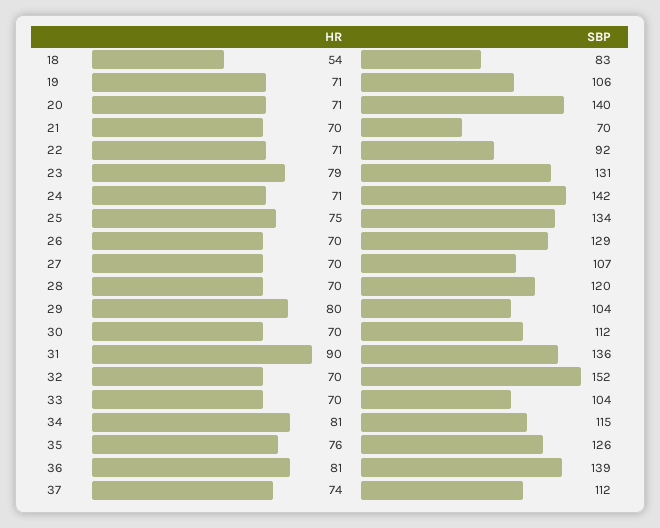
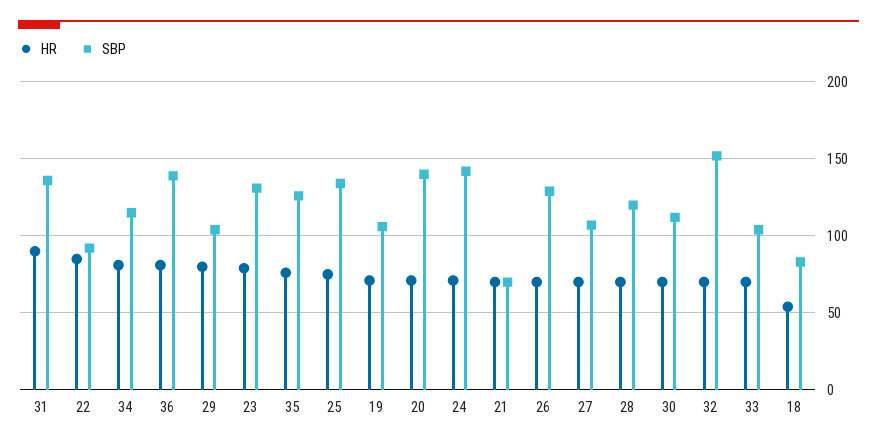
HR, 22: 71 -> 85
HR, 37: 74 -> none
SBP, 37: 112 -> none

